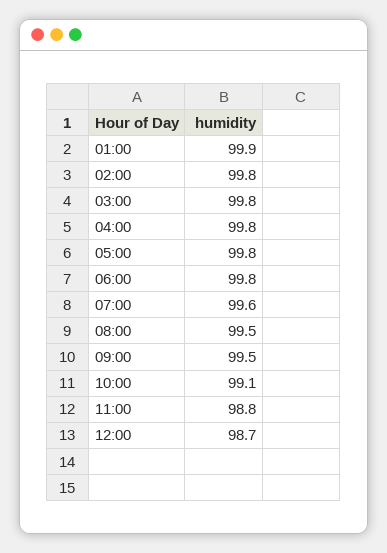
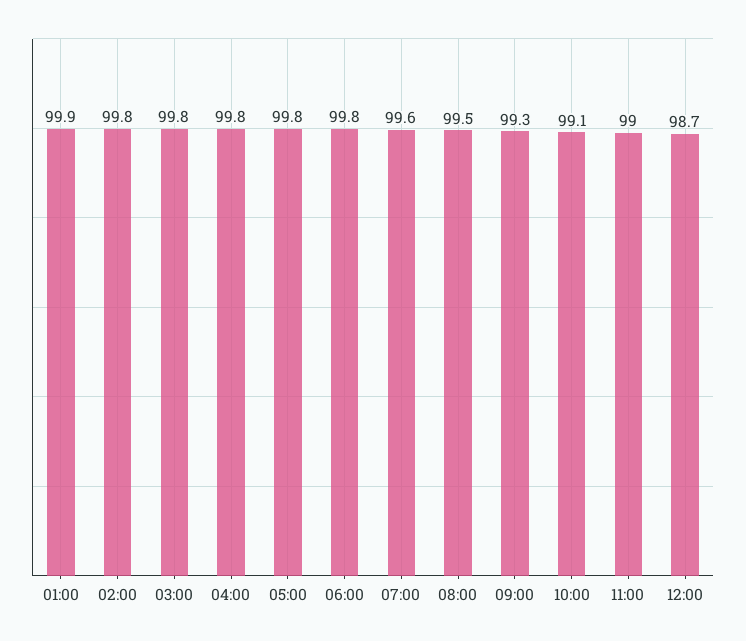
09:00: 99.5 -> 99.3
11:00: 98.8 -> 99

